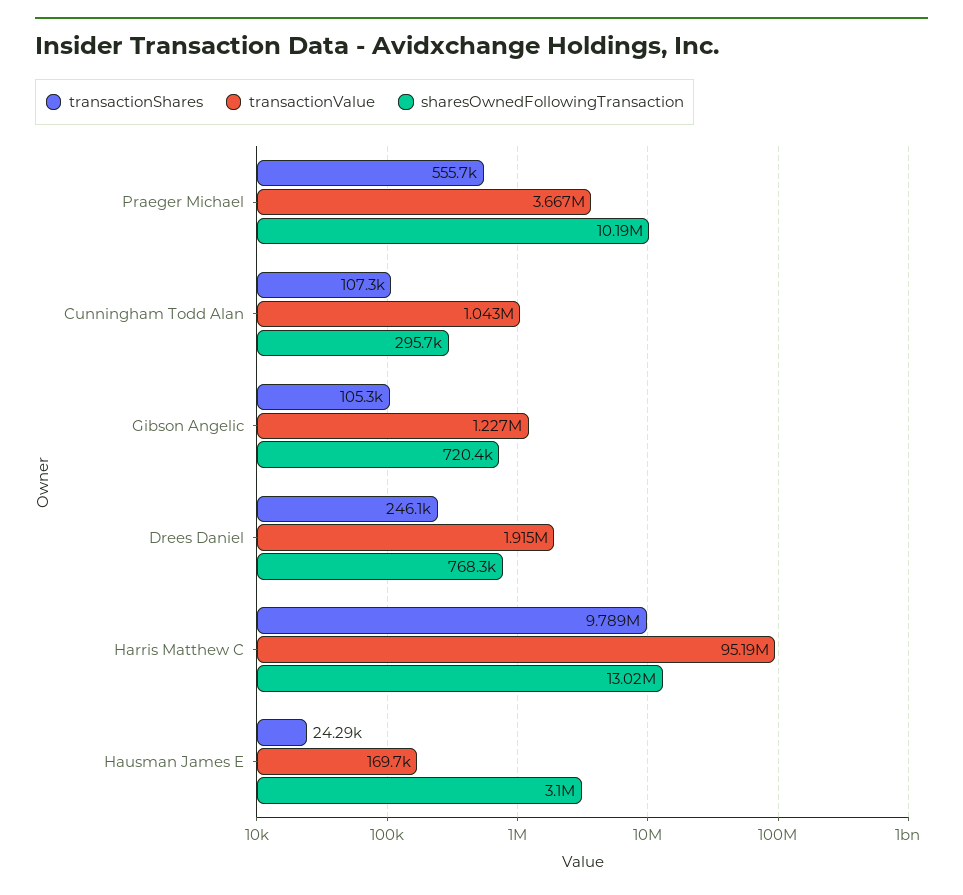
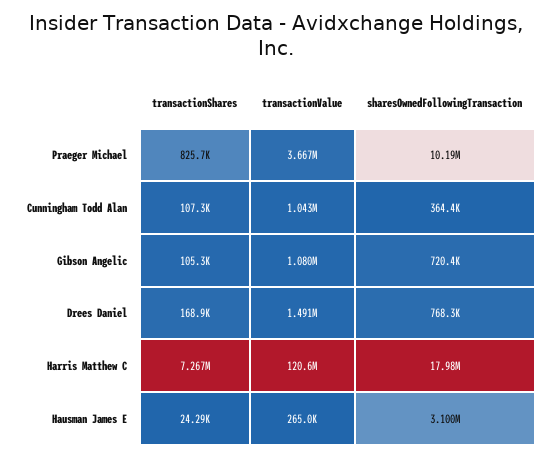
transactionShares, Praeger Michael: 555700 -> 825700
sharesOwnedFollowingTransaction, Cunningham Todd Alan: 295700 -> 364400
transactionValue, Gibson Angelic: 1227000 -> 1080000
transactionShares, Drees Daniel: 246100 -> 168900
transactionValue, Drees Daniel: 1915000 -> 1491000
transactionShares, Harris Matthew C: 9789000 -> 7267000
transactionValue, Harris Matthew C: 95190000 -> 120600000
sharesOwnedFollowingTransaction, Harris Matthew C: 13020000 -> 17980000
transactionValue, Hausman James E: 169700 -> 265000

